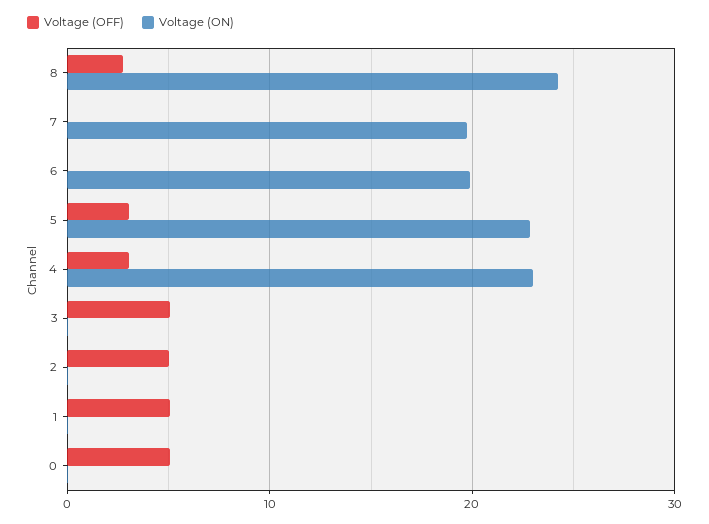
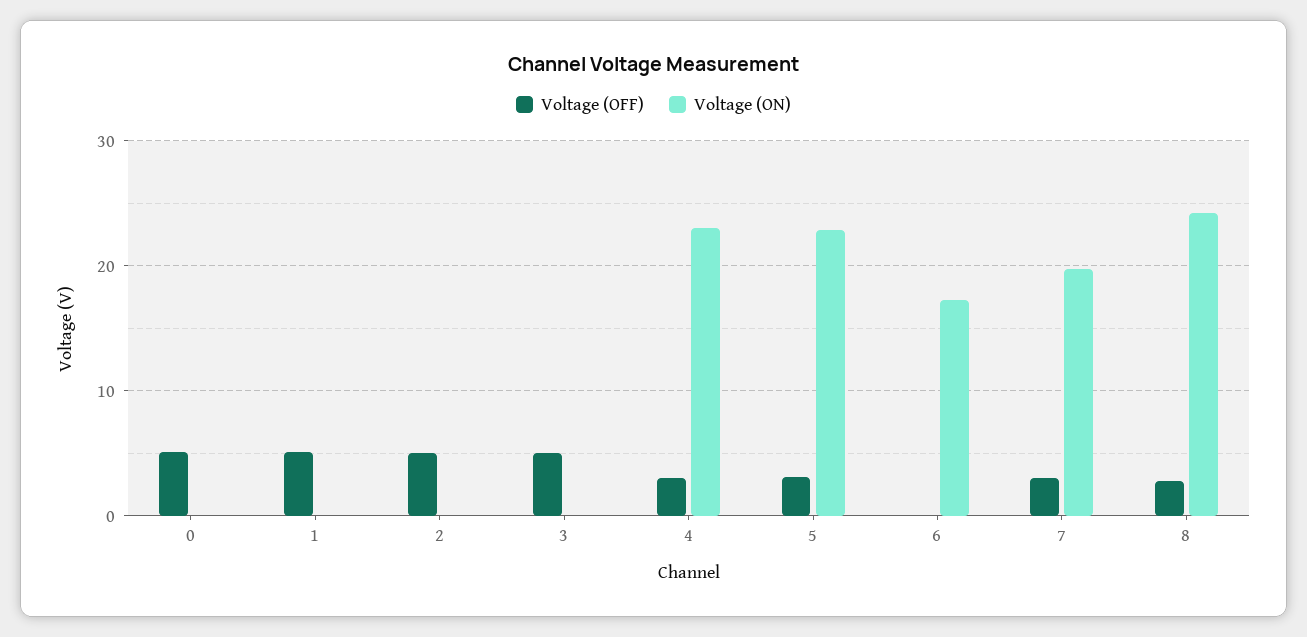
Voltage (OFF), 7: 0 -> 3
Voltage (ON), 6: 20 -> 17

